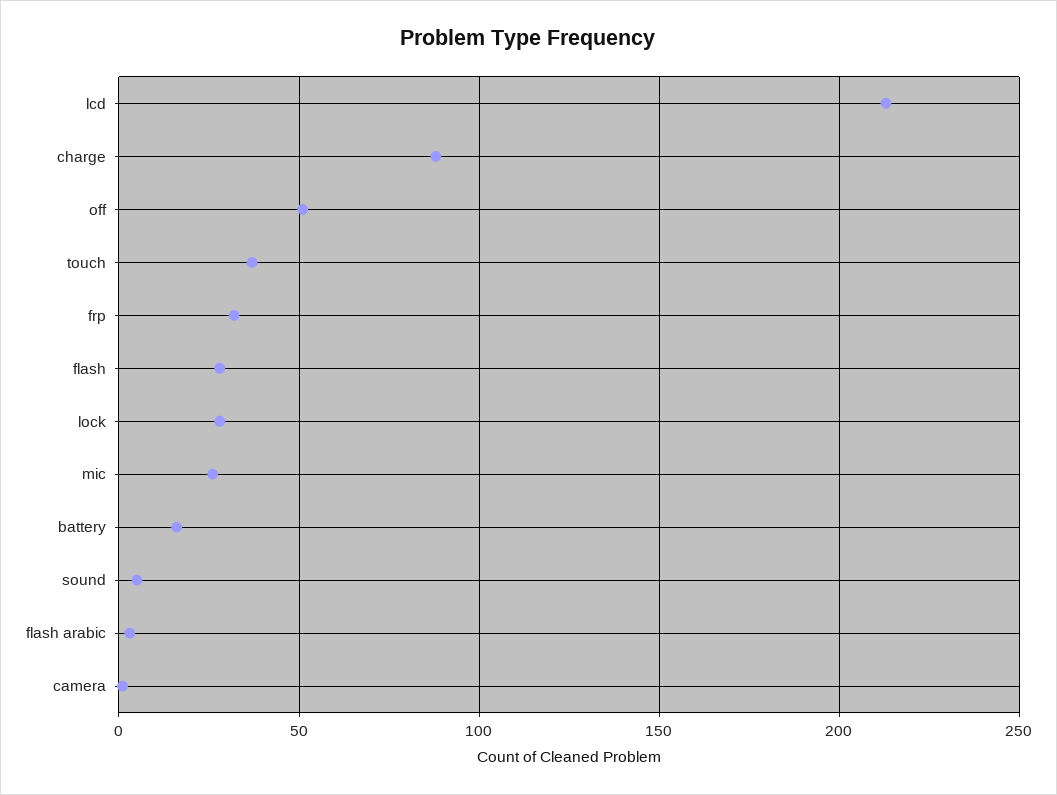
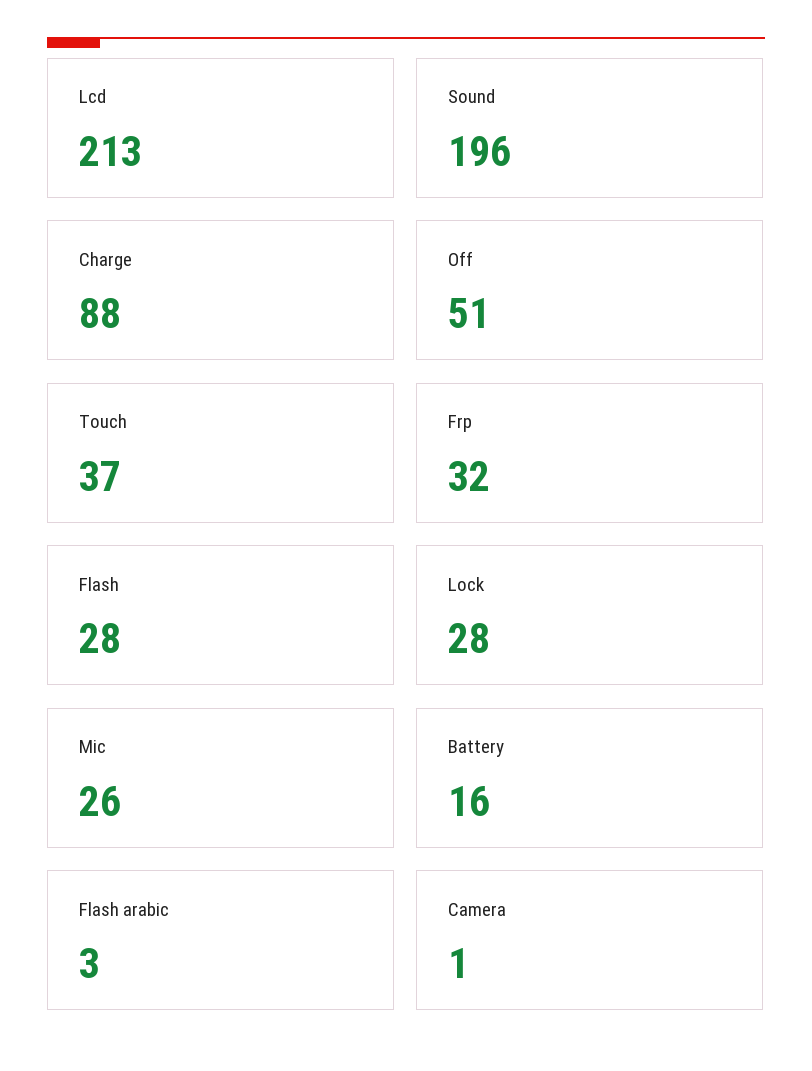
sound: 5 -> 196

